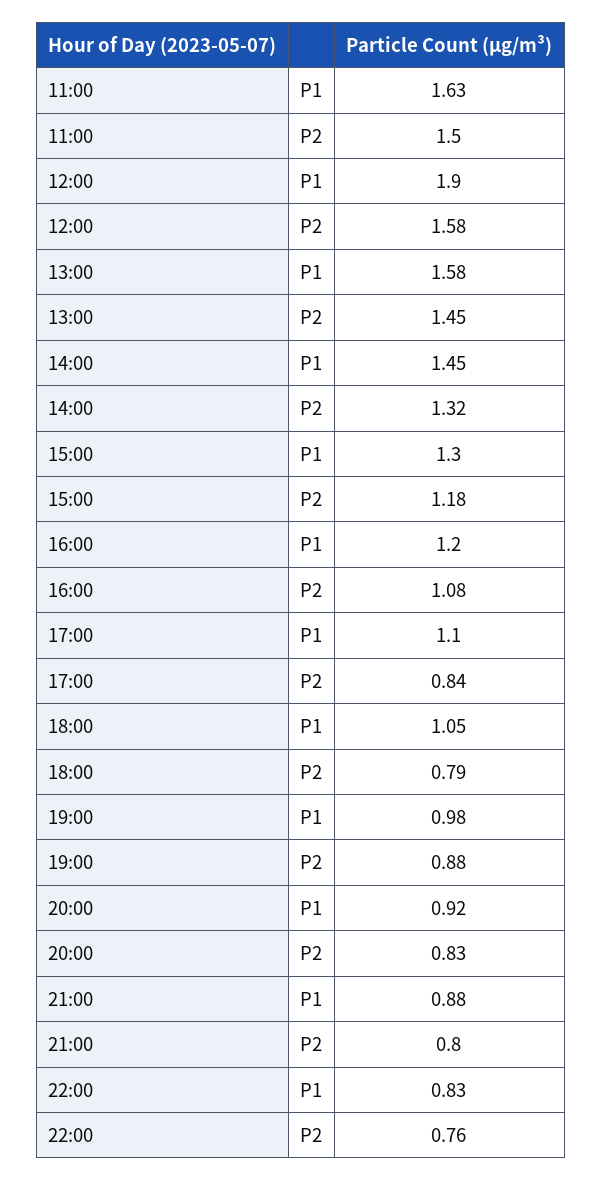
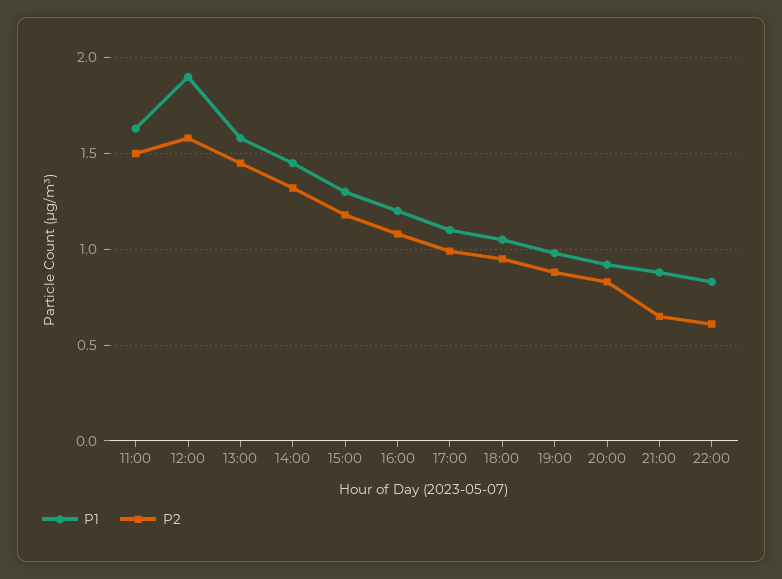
P2, 17:00: 0.84 -> 1
P2, 18:00: 0.79 -> 0.95
P2, 21:00: 0.8 -> 0.65
P2, 22:00: 0.76 -> 0.6

